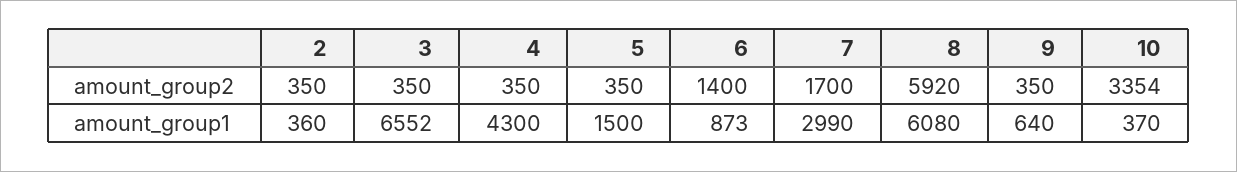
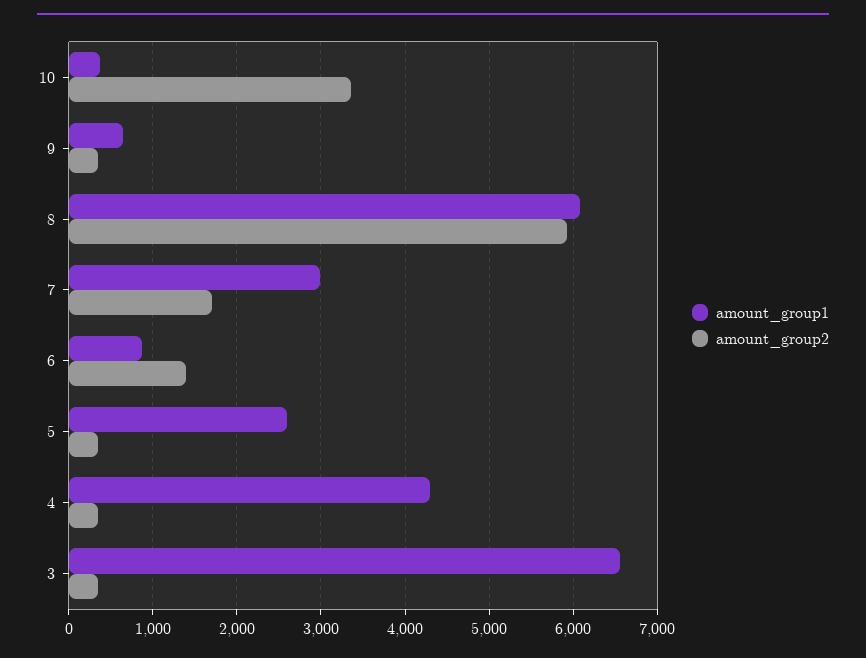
amount_group2, 2: 350 -> none
amount_group1, 2: 360 -> none
amount_group1, 5: 1500 -> 2600

